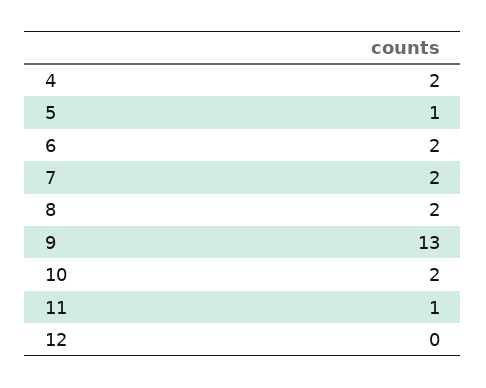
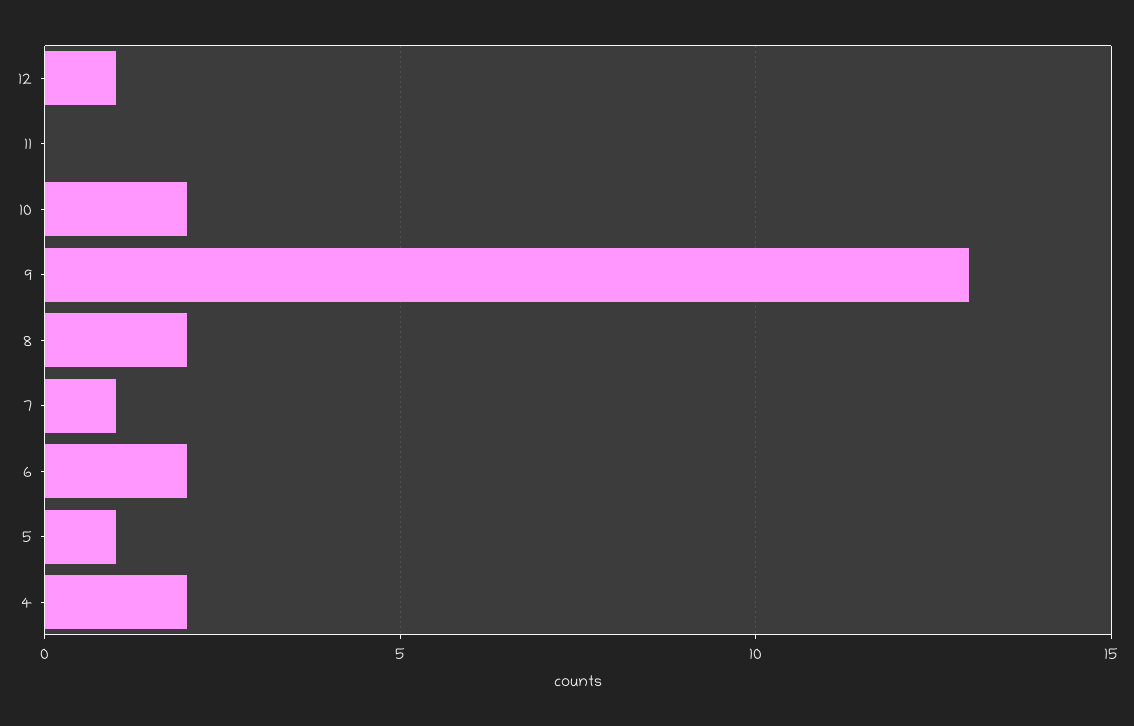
7: 2 -> 1
11: 1 -> 0
12: 0 -> 1

